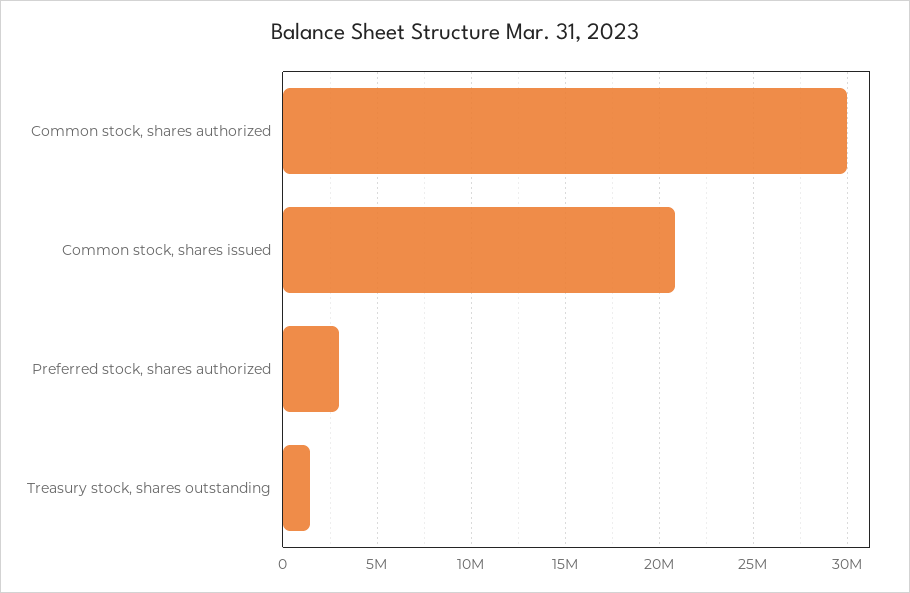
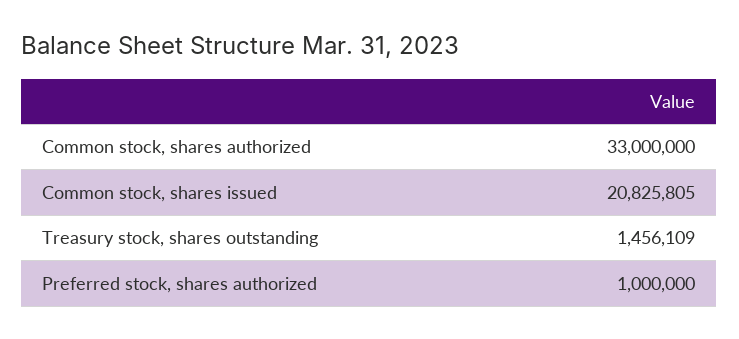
Common stock, shares authorized: 30000000 -> 33000000
Preferred stock, shares authorized: 3000000 -> 1000000

